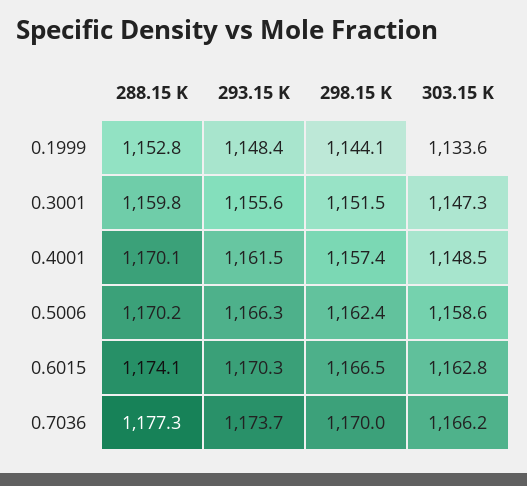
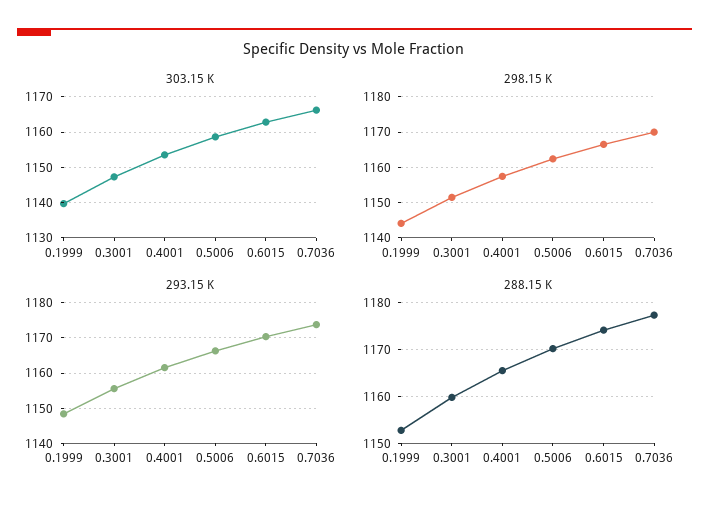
303.15 K, 0.1999: 1133.6 -> 1140
288.15 K, 0.4001: 1170.1 -> 1166
303.15 K, 0.4001: 1148.5 -> 1154

